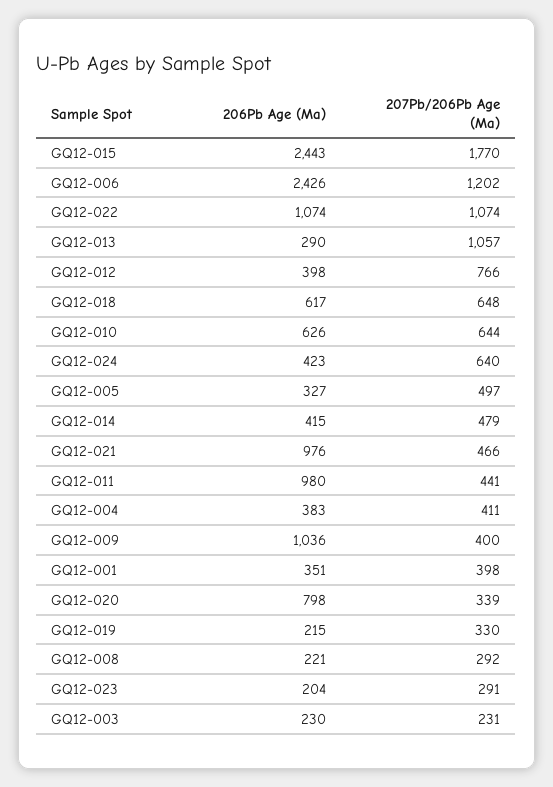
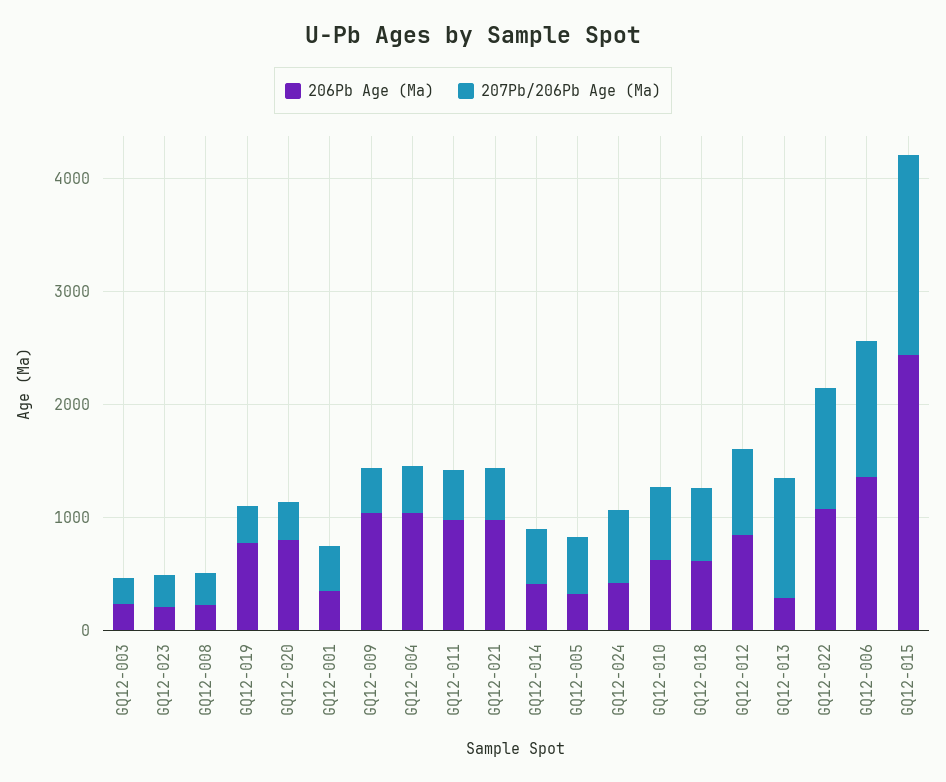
206Pb Age (Ma), GQ12-006: 2426 -> 1400
206Pb Age (Ma), GQ12-012: 398 -> 800
206Pb Age (Ma), GQ12-004: 383 -> 1000
206Pb Age (Ma), GQ12-019: 215 -> 800

